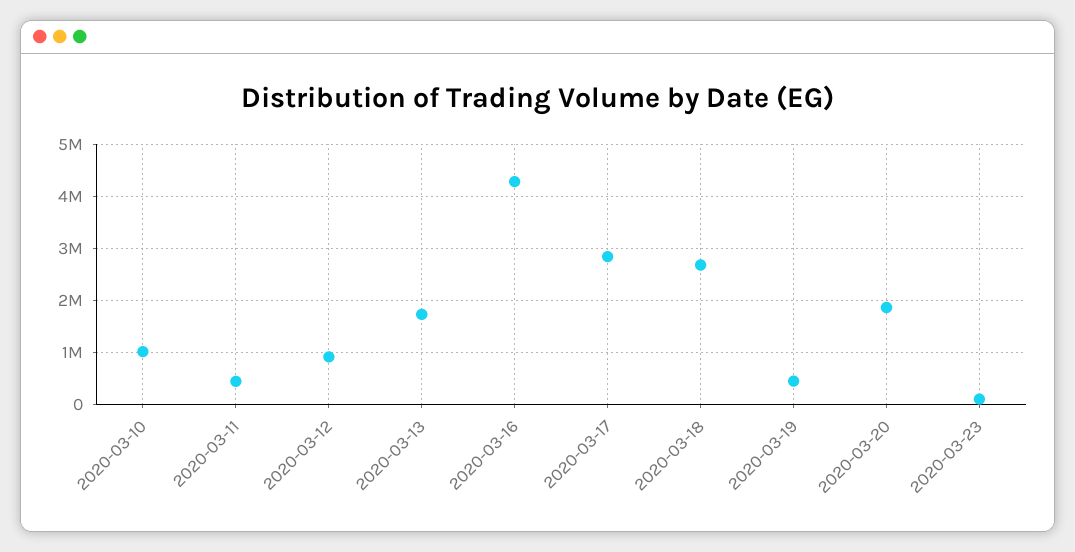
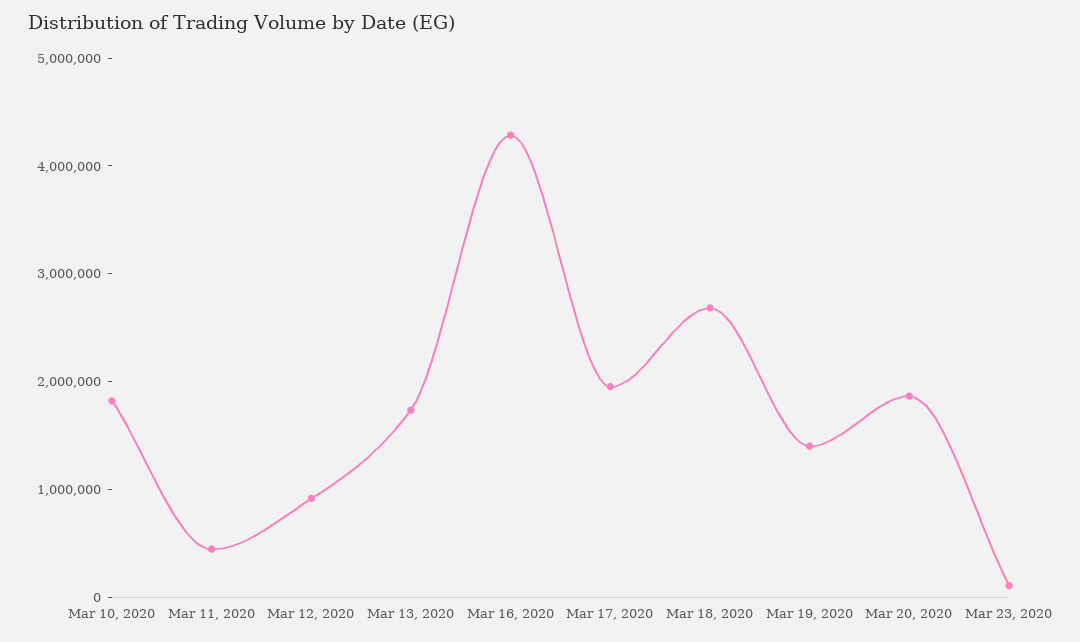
2020-03-10: 1000000 -> 1800000
2020-03-17: 2800000 -> 2000000
2020-03-19: 400000 -> 1400000

